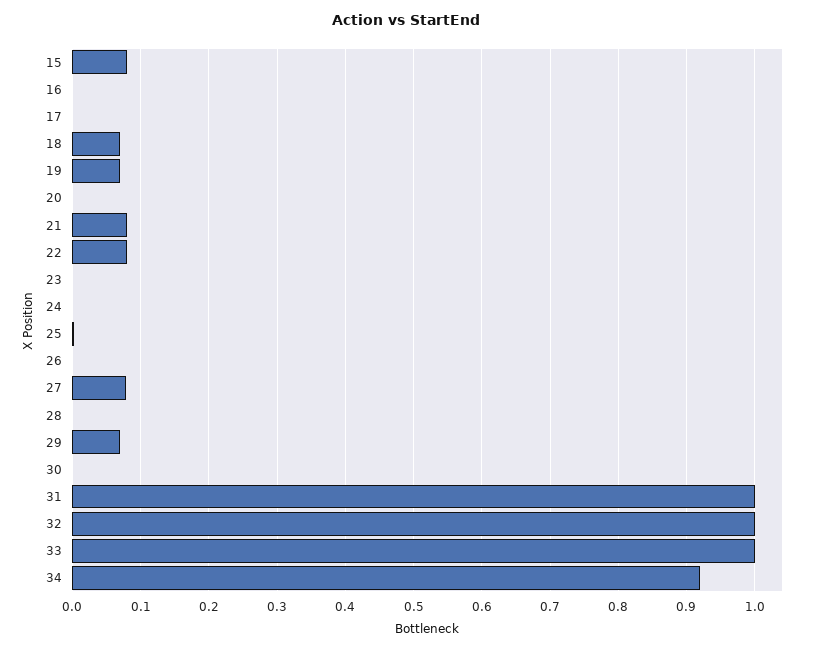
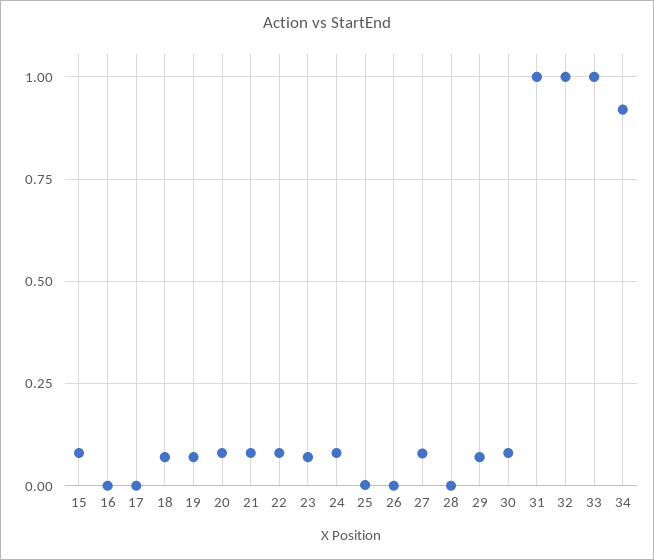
20: 0 -> 0.075
23: 0 -> 0.075
24: 0 -> 0.075
30: 0 -> 0.075

